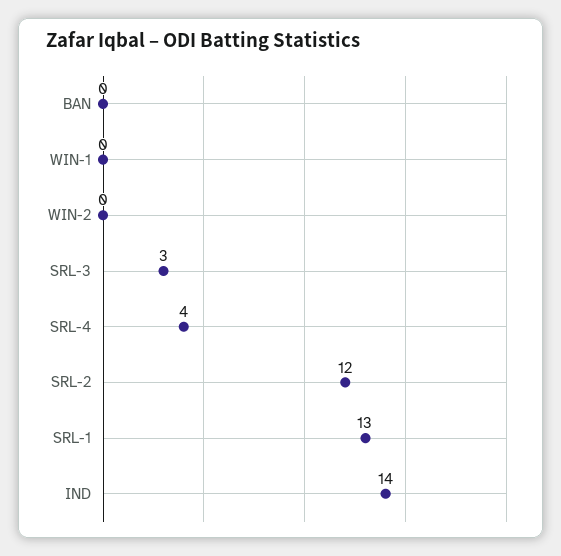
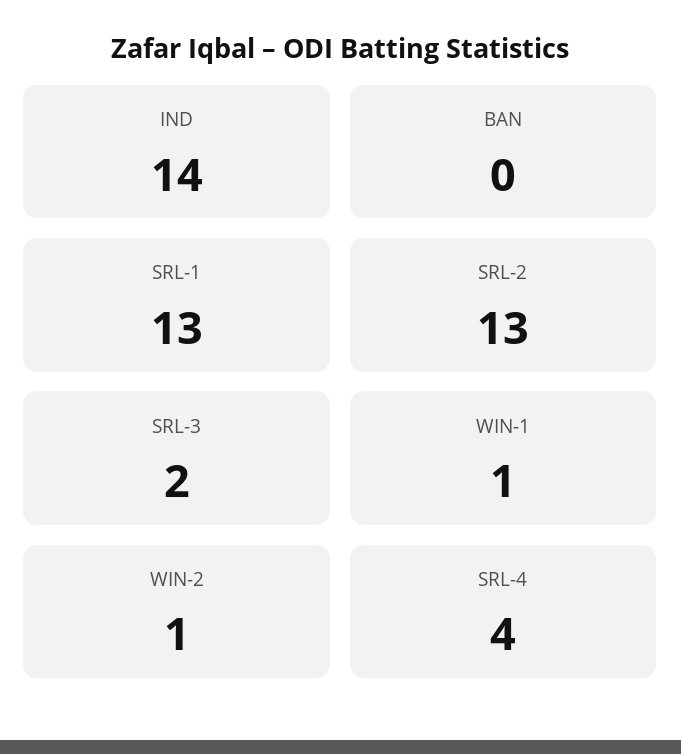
WIN-1: 0 -> 1
WIN-2: 0 -> 1
SRL-3: 3 -> 2
SRL-2: 12 -> 13

